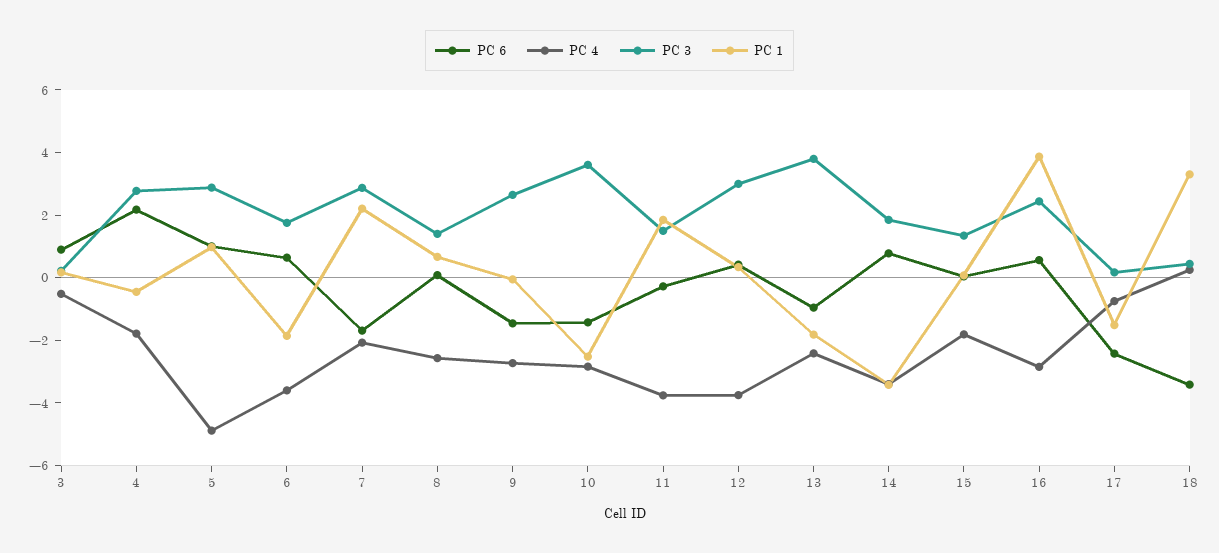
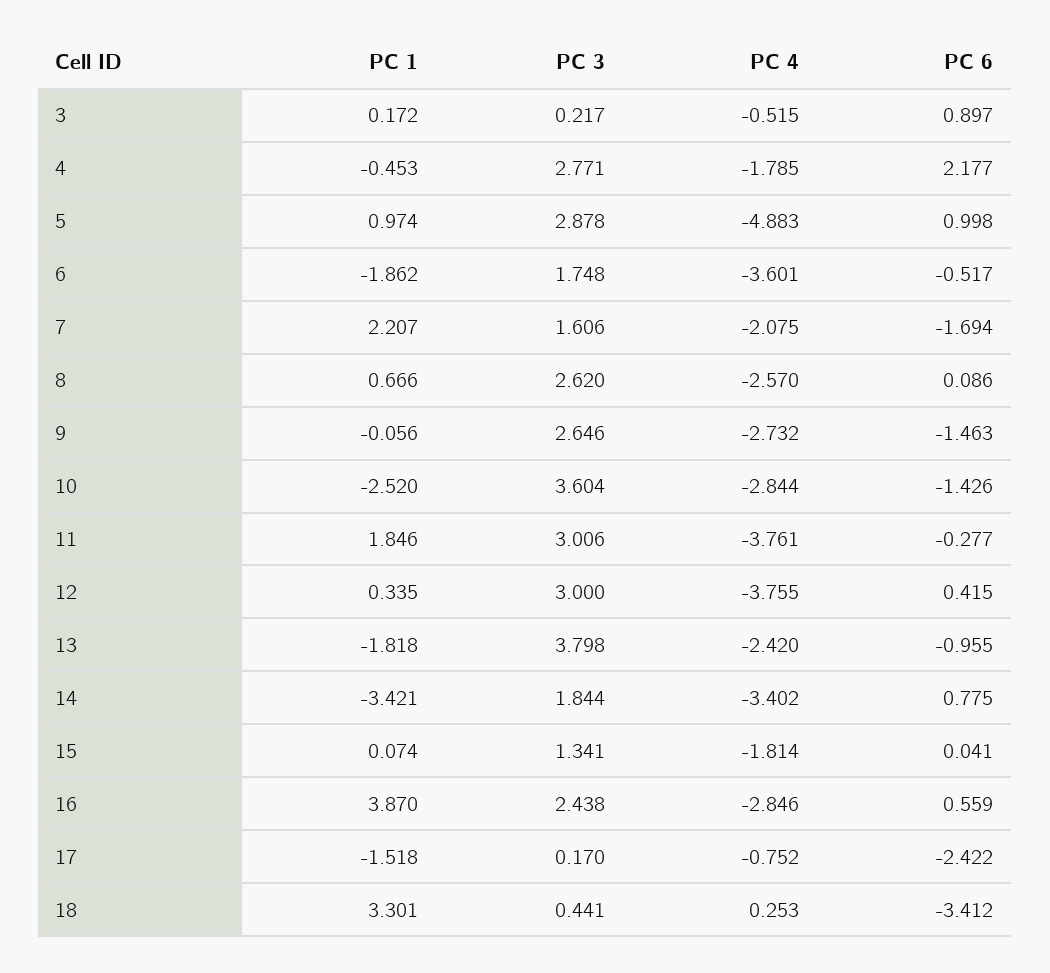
PC 6, 6: 0.5 -> -0.517
PC 3, 7: 3 -> 1.606
PC 3, 8: 1.5 -> 2.62
PC 3, 11: 1.5 -> 3.006

